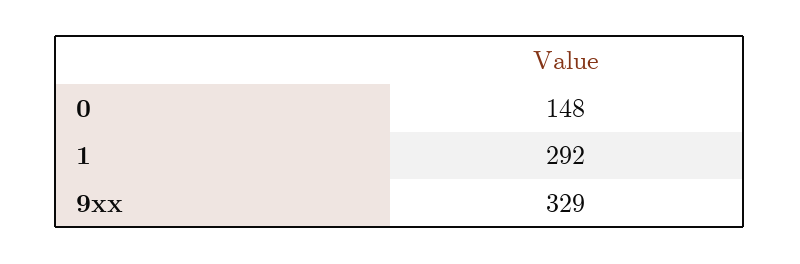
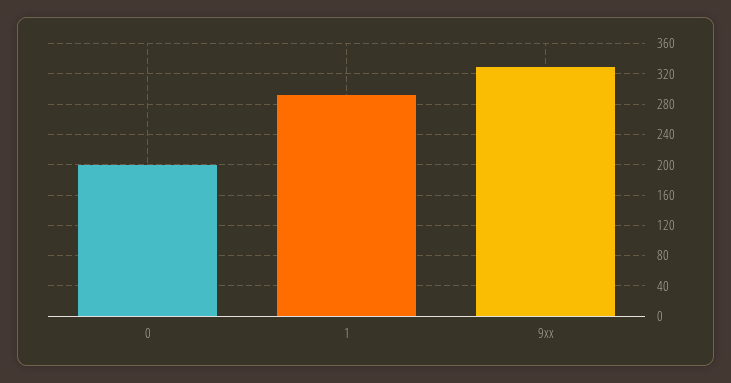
0: 148 -> 200

